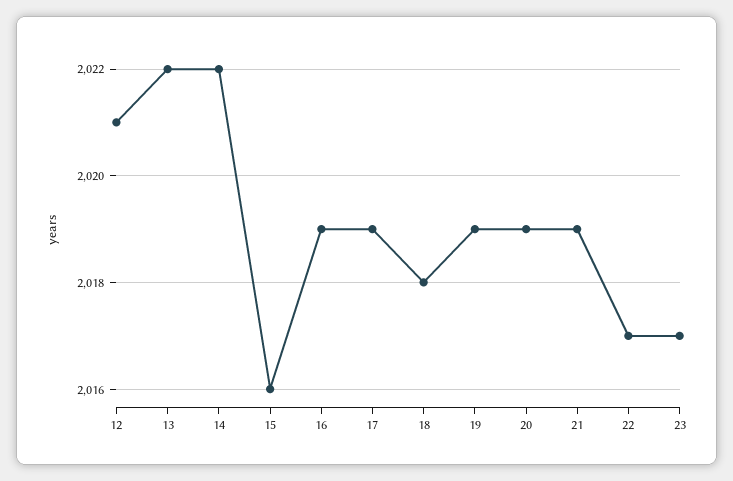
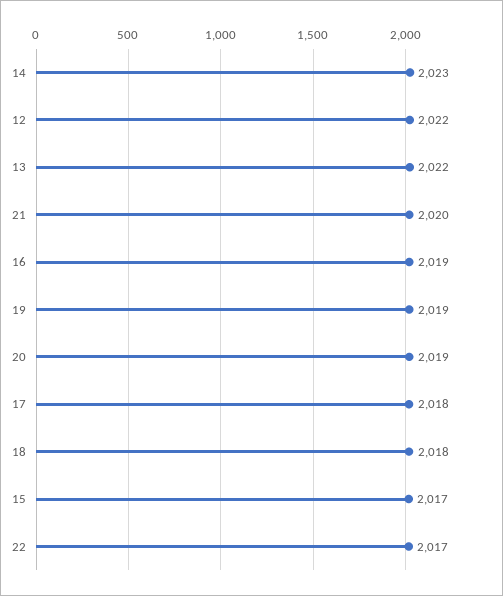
12: 2021 -> 2022
14: 2022 -> 2023
15: 2016 -> 2017
17: 2019 -> 2018
21: 2019 -> 2020
23: 2017 -> none

